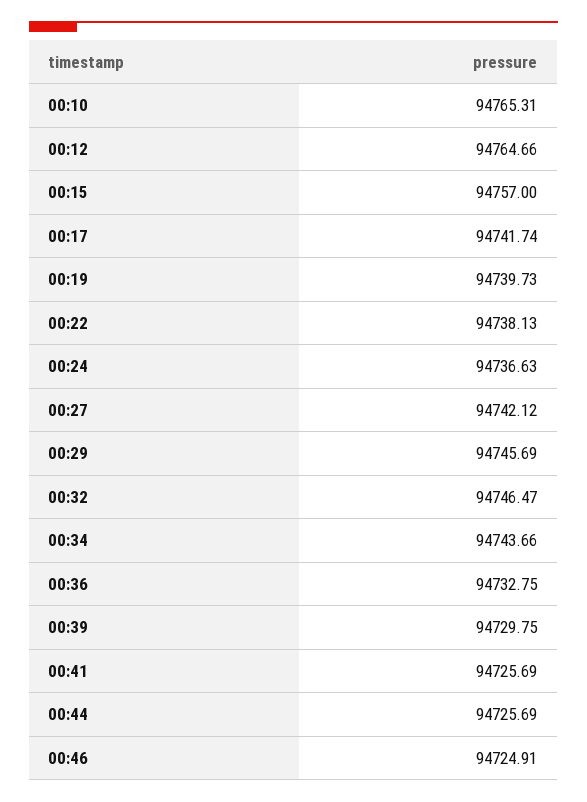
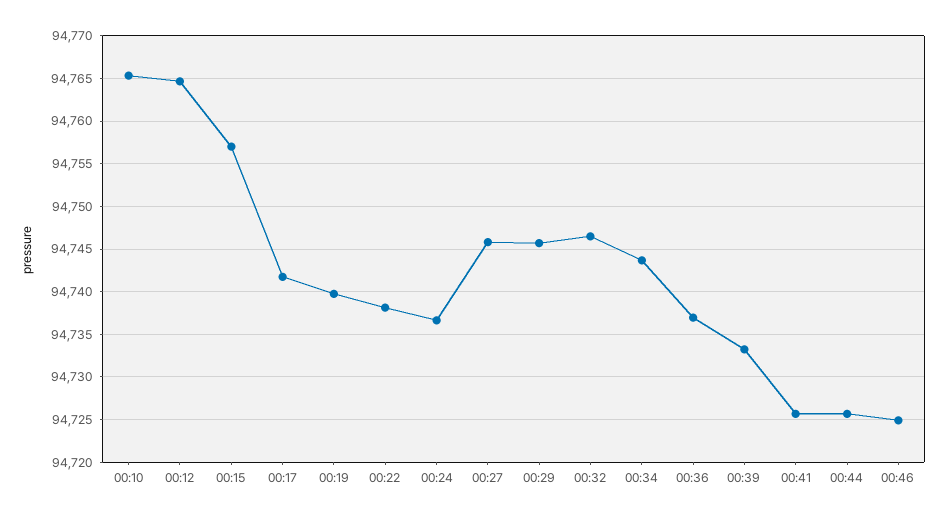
00:27: 94742.12 -> 94746
00:36: 94732.75 -> 94737
00:39: 94729.75 -> 94733

